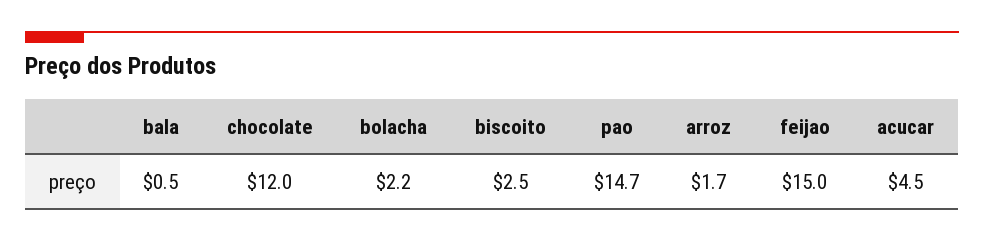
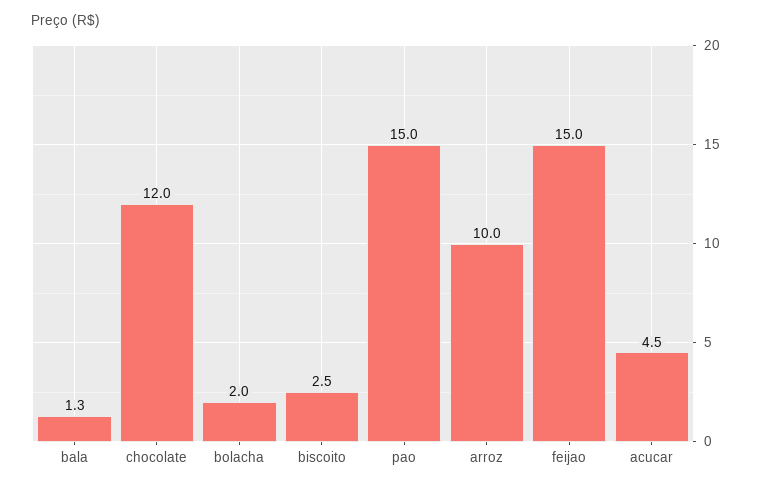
bala: 0.5 -> 1.3
bolacha: 2.2 -> 2
pao: 14.7 -> 15
arroz: 1.7 -> 10

